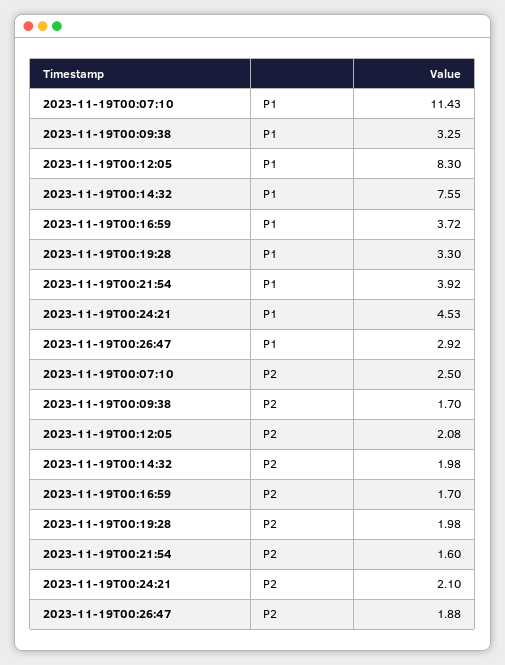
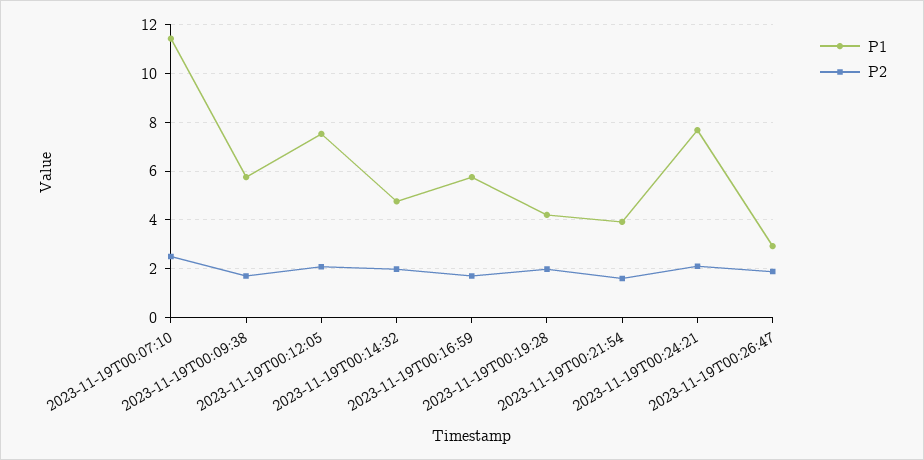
P1, 2023-11-19T00:09:38: 3.25 -> 5.75
P1, 2023-11-19T00:12:05: 8.3 -> 7.5
P1, 2023-11-19T00:14:32: 7.55 -> 4.75
P1, 2023-11-19T00:16:59: 3.72 -> 5.75
P1, 2023-11-19T00:19:28: 3.3 -> 4.25
P1, 2023-11-19T00:24:21: 4.53 -> 7.75

